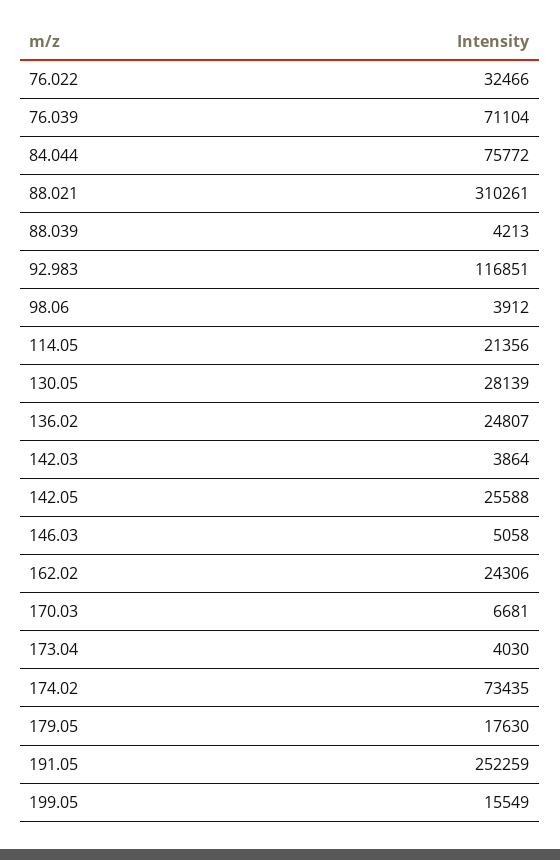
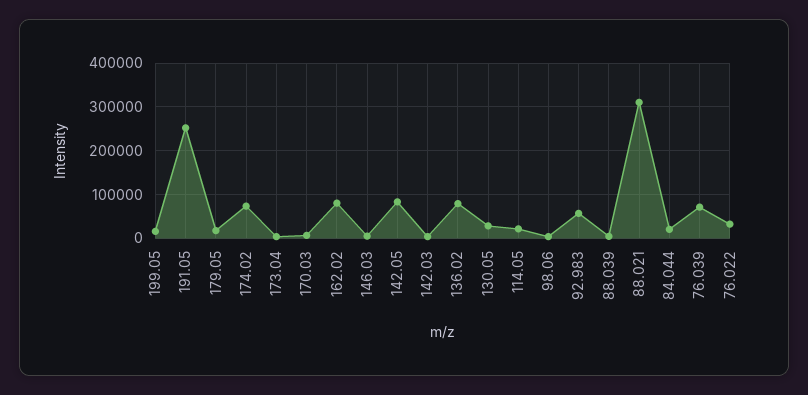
84.044: 75772 -> 20000
92.983: 116851 -> 60000
136.02: 24807 -> 80000
142.05: 25588 -> 80000
162.02: 24306 -> 80000

